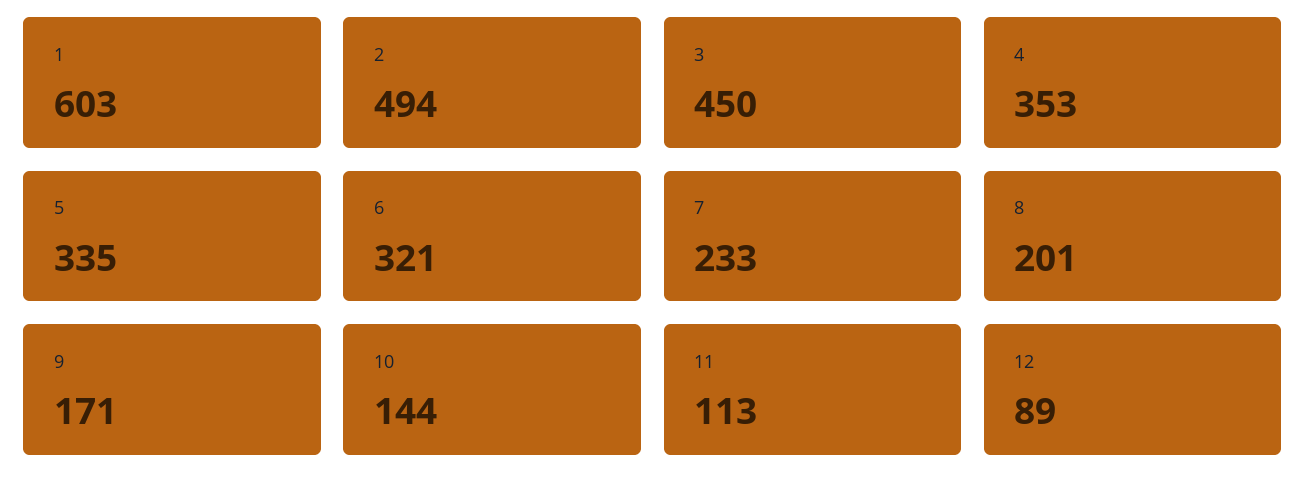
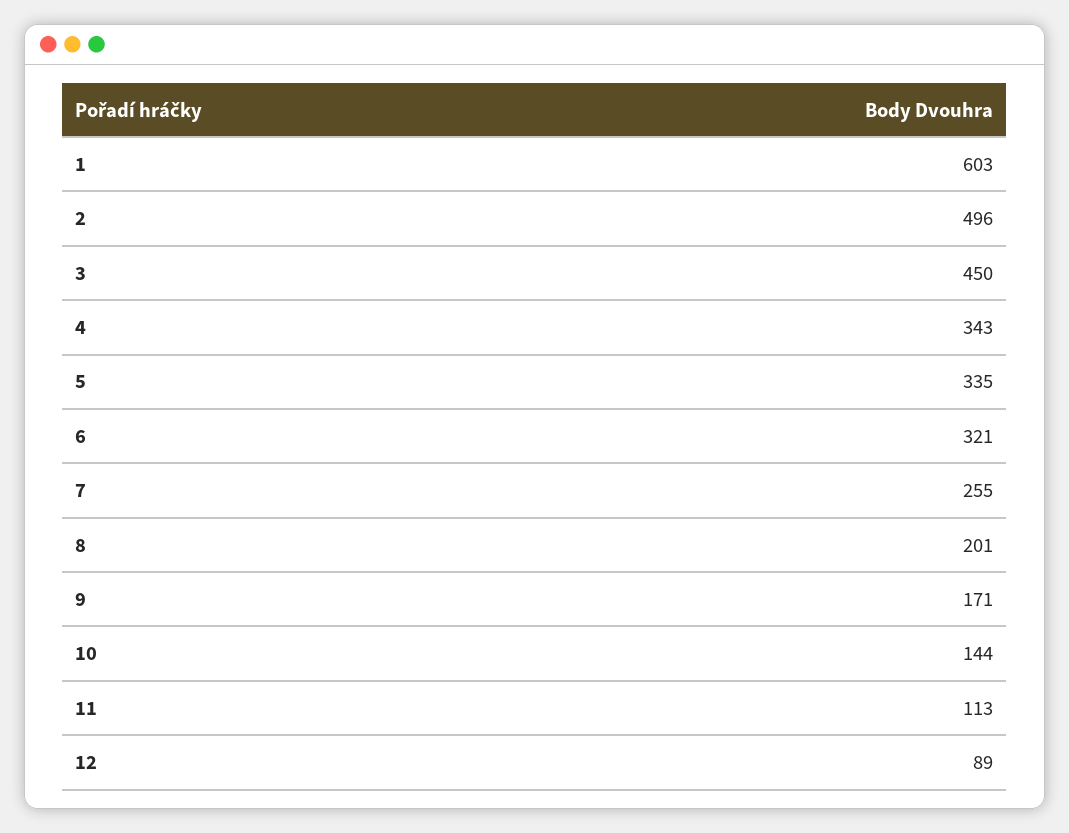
2: 494 -> 496
4: 353 -> 343
7: 233 -> 255

